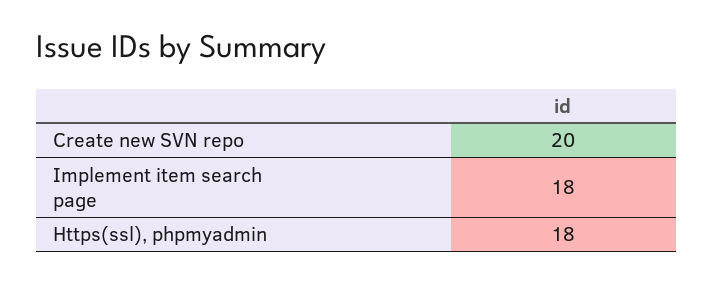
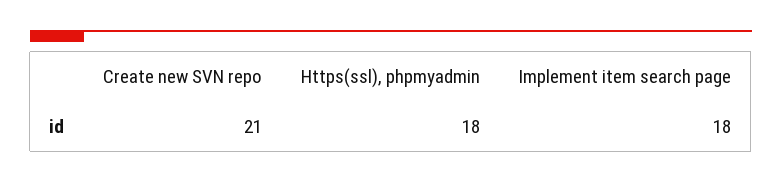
Create new SVN repo: 20 -> 21

